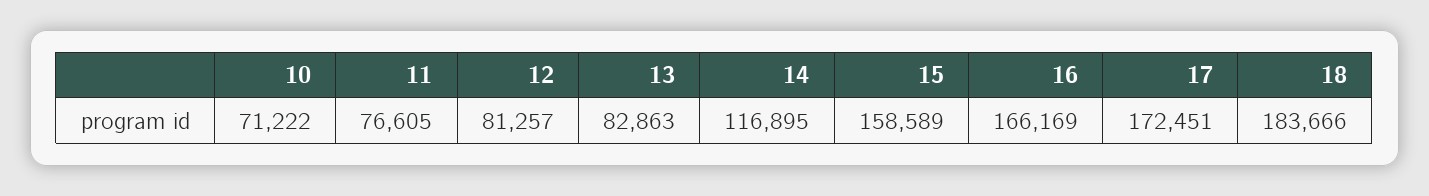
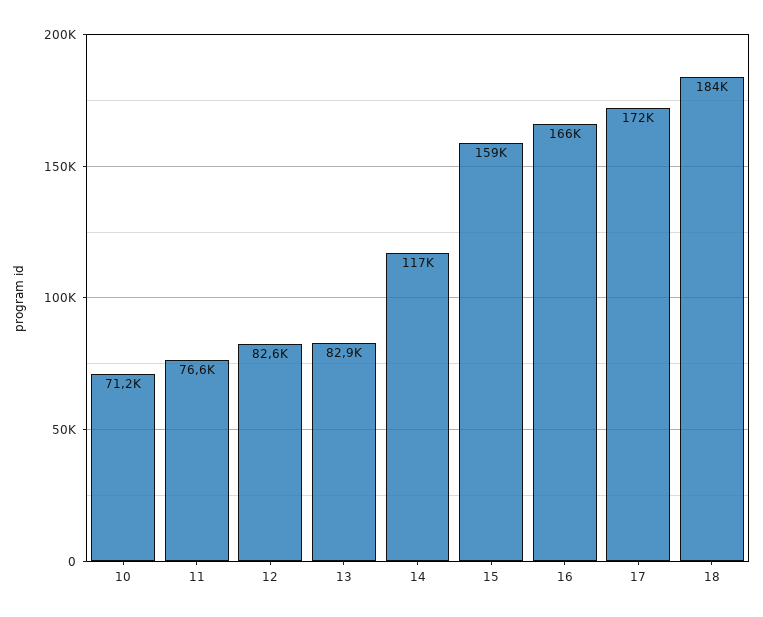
12: 81257 -> 82600

